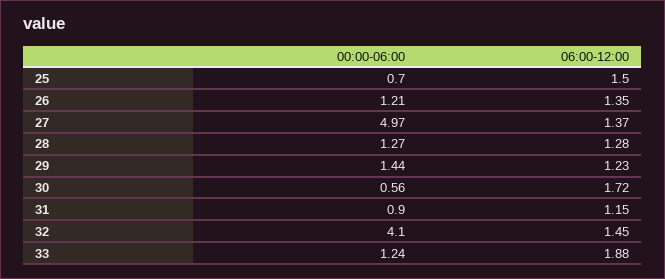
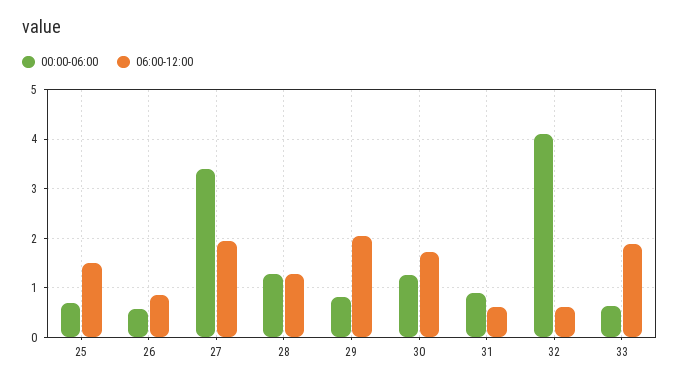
00:00-06:00, 26: 1.21 -> 0.6
06:00-12:00, 26: 1.35 -> 0.8
00:00-06:00, 27: 4.97 -> 3.4
06:00-12:00, 27: 1.37 -> 2
00:00-06:00, 29: 1.44 -> 0.8
06:00-12:00, 29: 1.23 -> 2
00:00-06:00, 30: 0.56 -> 1.2
06:00-12:00, 31: 1.15 -> 0.6
06:00-12:00, 32: 1.45 -> 0.6
00:00-06:00, 33: 1.24 -> 0.6

